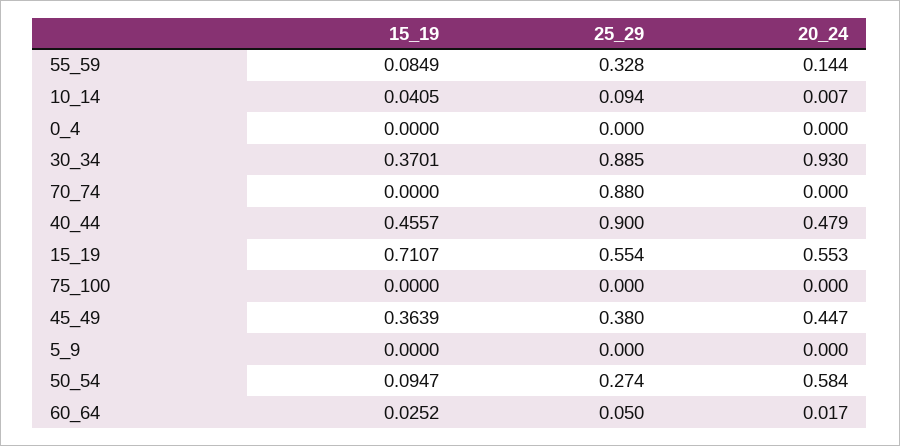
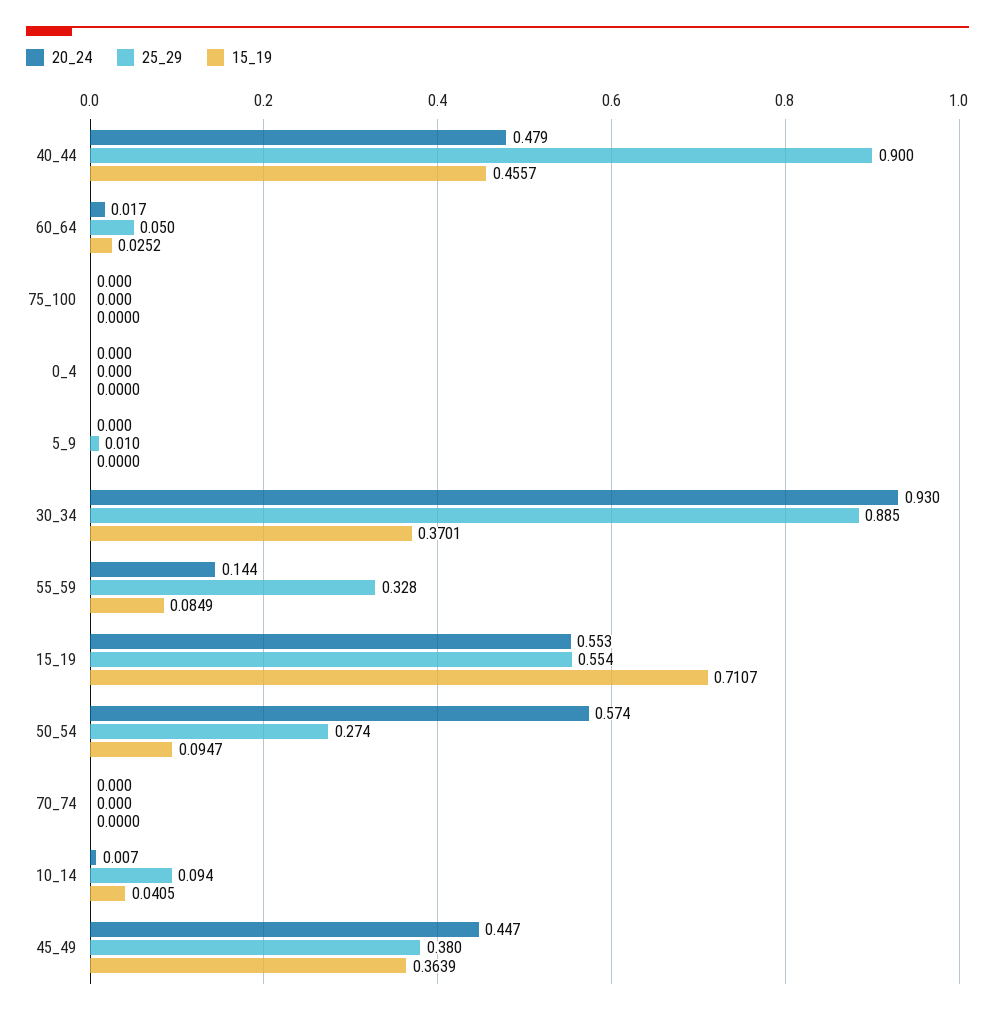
25_29, 70_74: 0.88 -> 0
25_29, 5_9: 0 -> 0.01
20_24, 50_54: 0.584 -> 0.574

